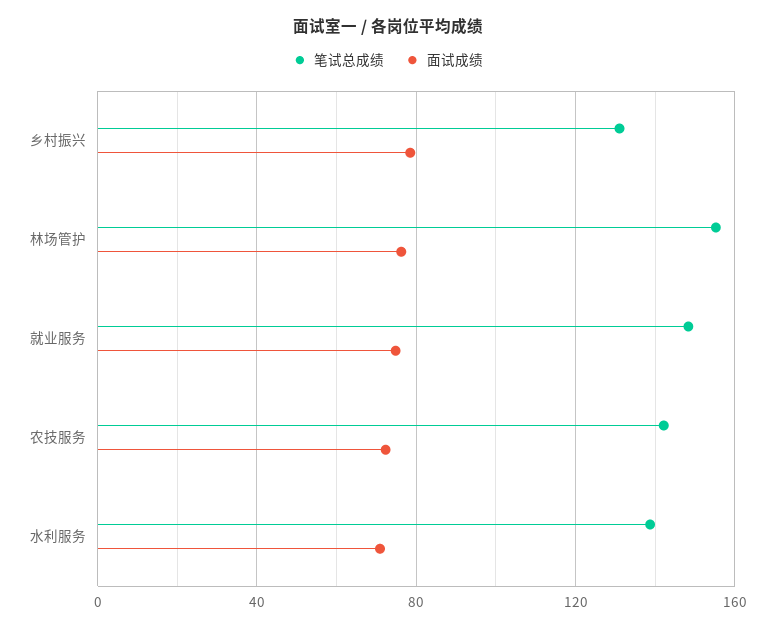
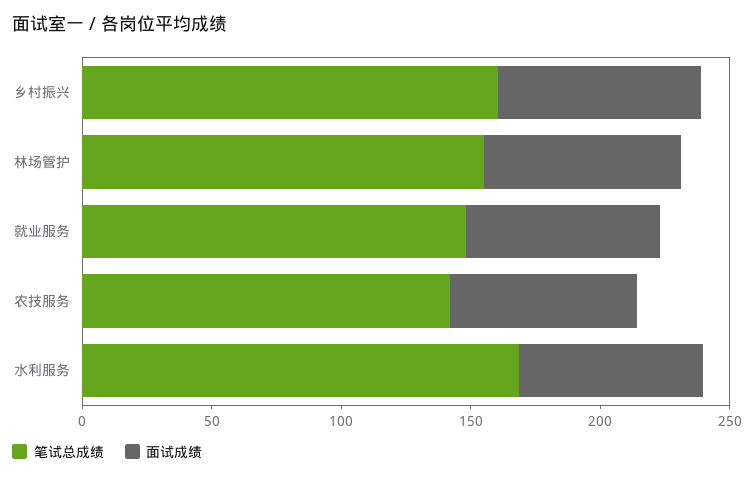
笔试总成绩, 乡村振兴: 130 -> 160
笔试总成绩, 水利服务: 140 -> 170

